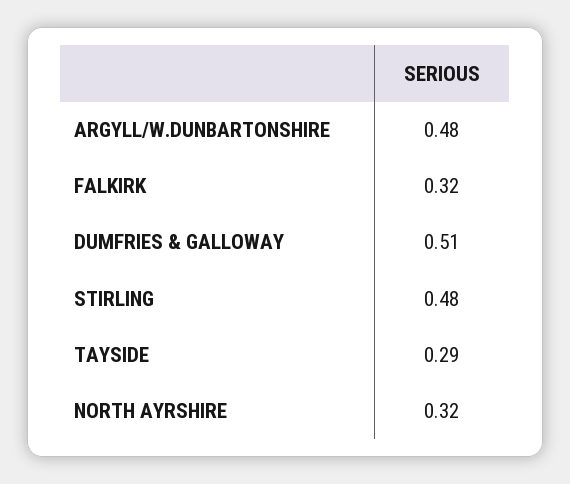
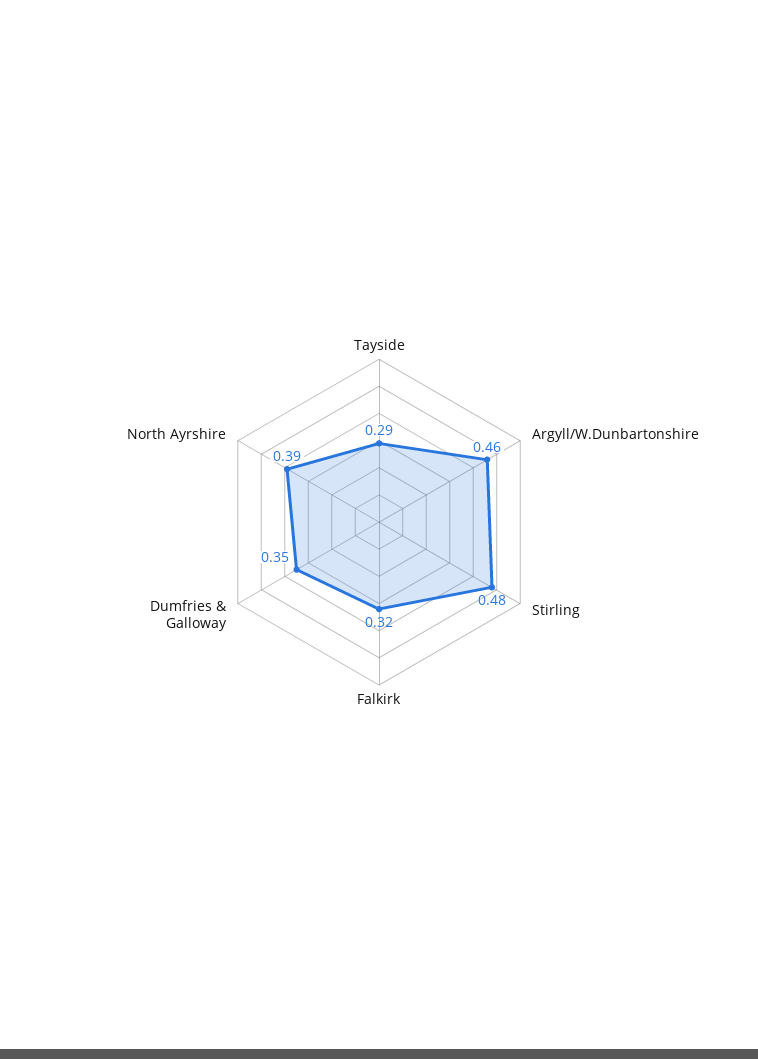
ARGYLL/W.DUNBARTONSHIRE: 0.48 -> 0.46
DUMFRIES & GALLOWAY: 0.51 -> 0.35
NORTH AYRSHIRE: 0.32 -> 0.39

